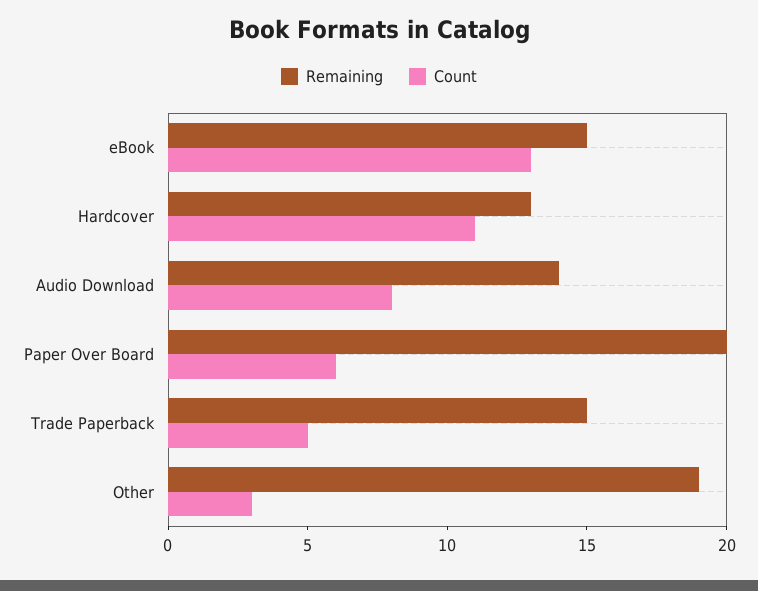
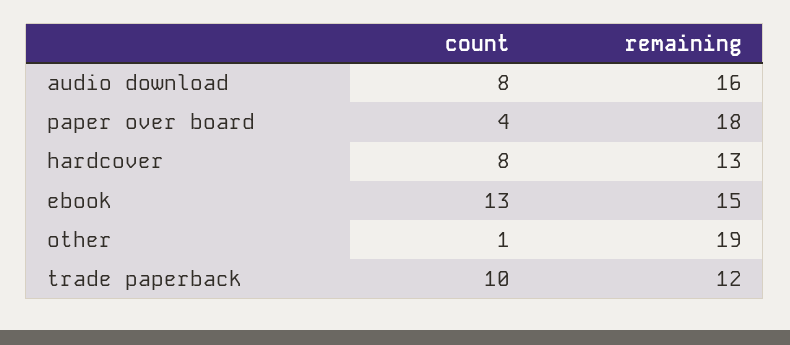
Count, Hardcover: 11 -> 8
Remaining, Audio Download: 14 -> 16
Remaining, Paper Over Board: 20 -> 18
Count, Paper Over Board: 6 -> 4
Remaining, Trade Paperback: 15 -> 12
Count, Trade Paperback: 5 -> 10
Count, Other: 3 -> 1

